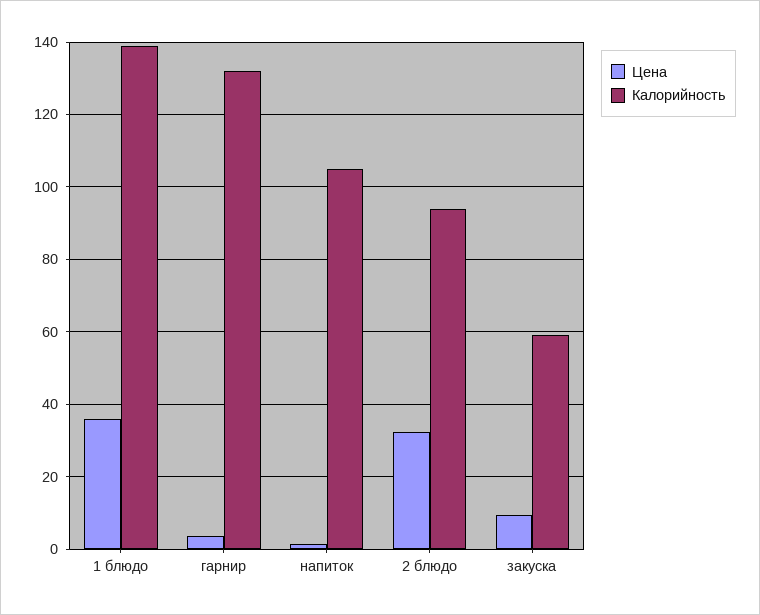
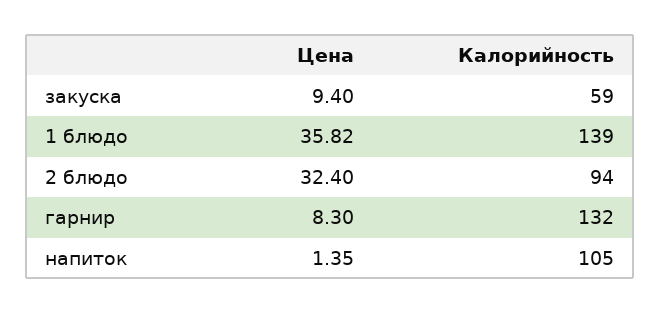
Цена, гарнир: 4 -> 8.3

